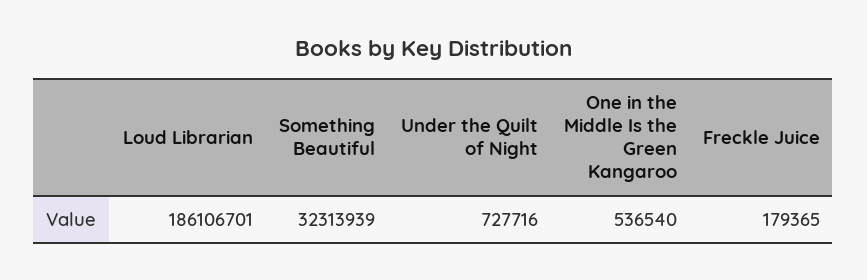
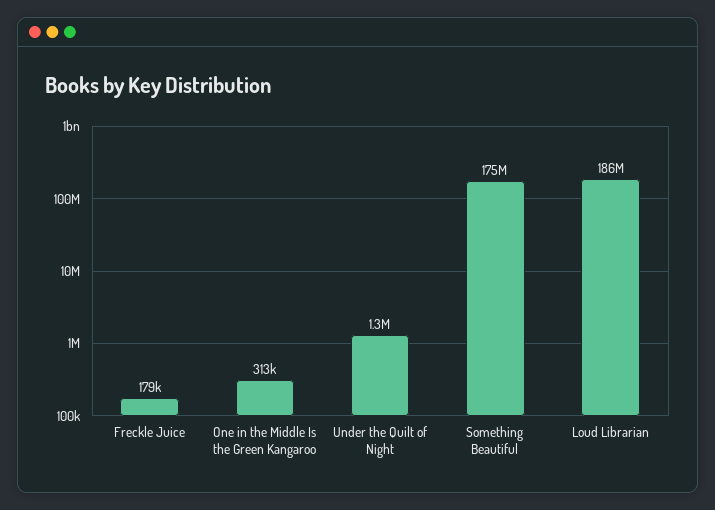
Something Beautiful: 32313939 -> 175000000
Under the Quilt of Night: 727716 -> 1300000
One in the Middle Is the Green Kangaroo: 536540 -> 313000

